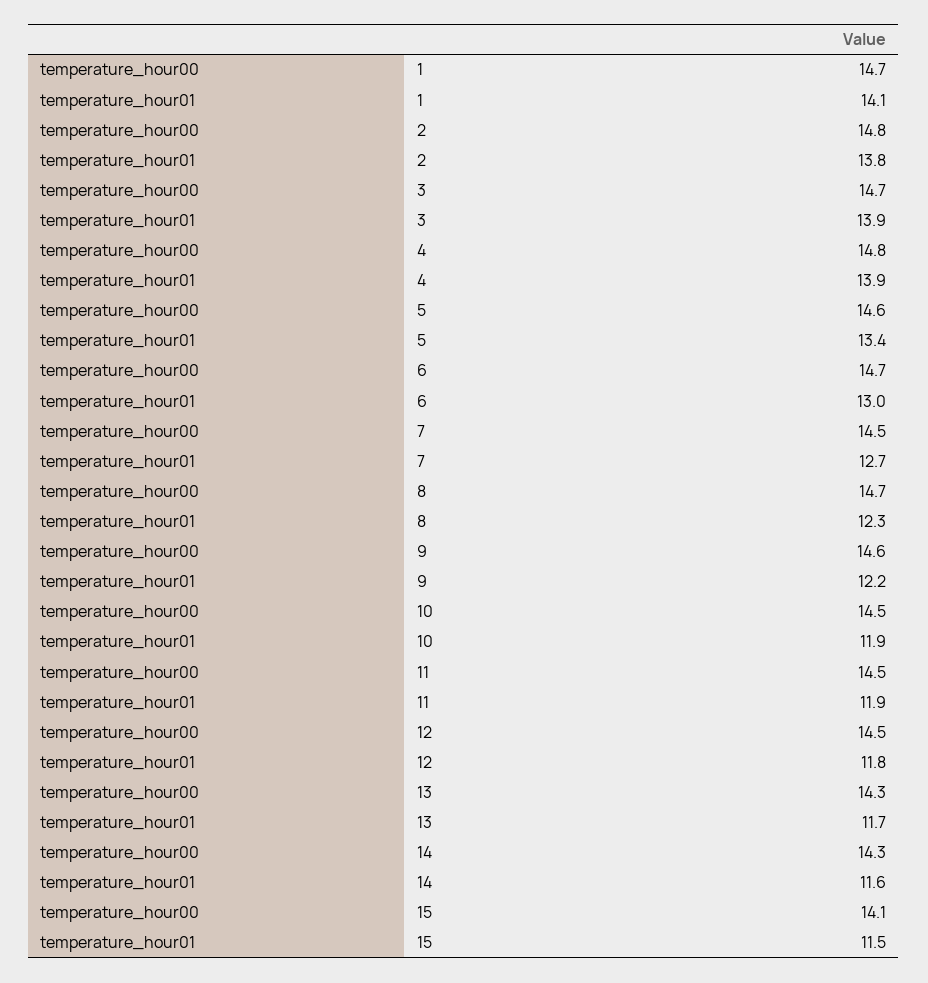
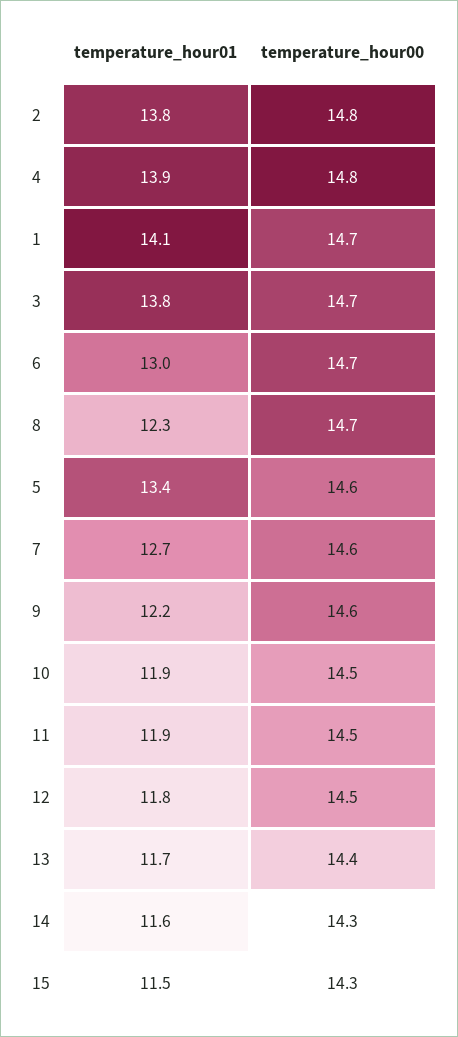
temperature_hour01, 3: 13.9 -> 13.8
temperature_hour00, 7: 14.5 -> 14.6
temperature_hour00, 13: 14.3 -> 14.4
temperature_hour00, 15: 14.1 -> 14.3

